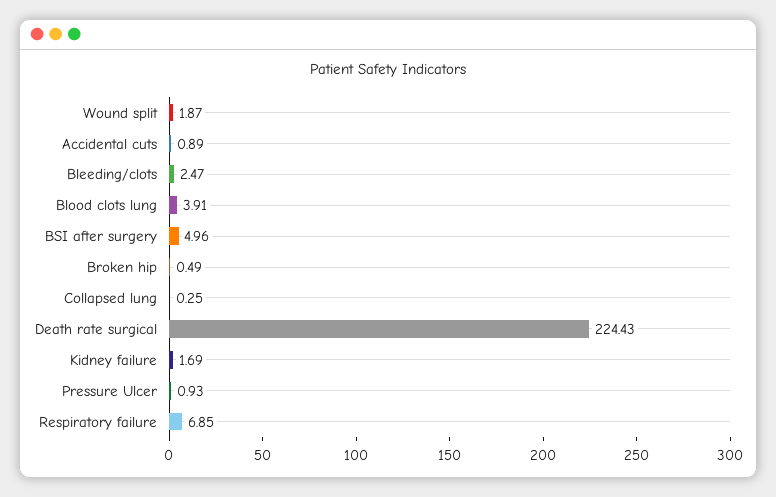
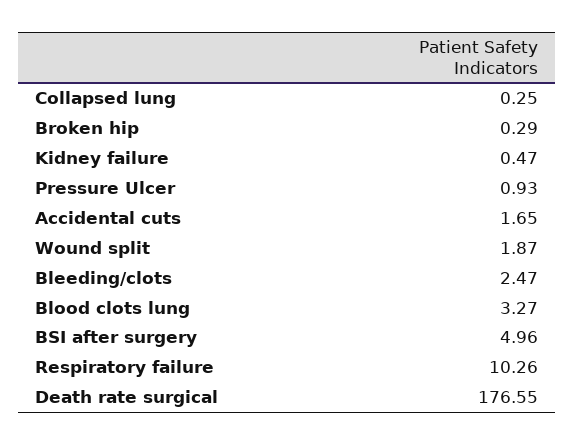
Accidental cuts: 0.89 -> 1.65
Blood clots lung: 3.91 -> 3.27
Broken hip: 0.49 -> 0.29
Death rate surgical: 224.43 -> 176.55
Kidney failure: 1.69 -> 0.47
Respiratory failure: 6.85 -> 10.26

